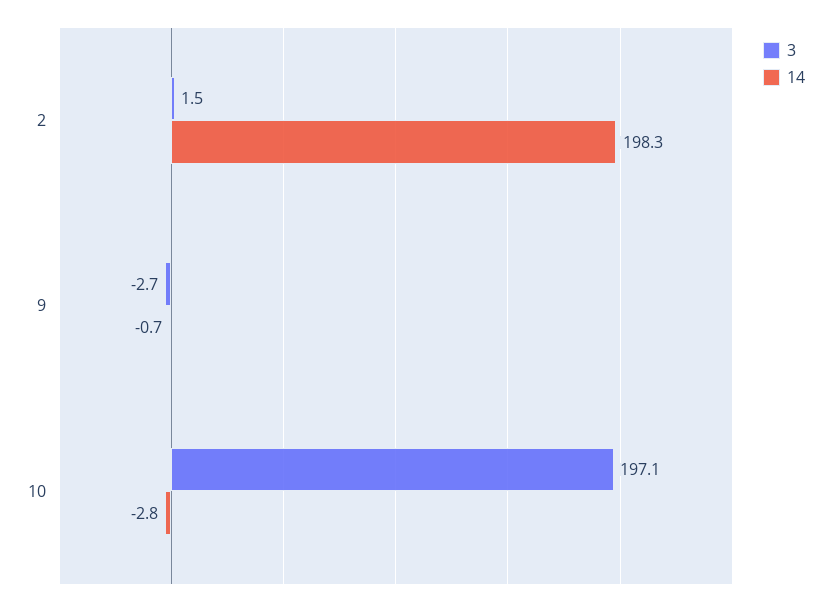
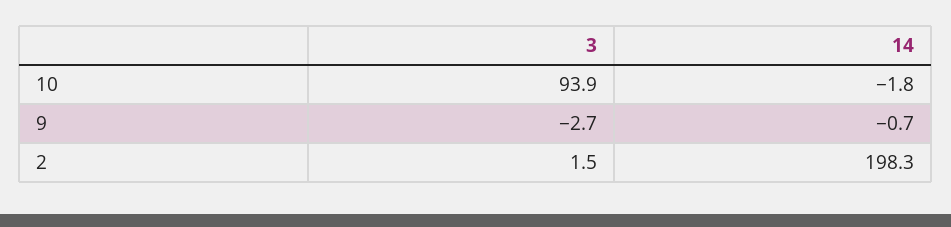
3, 10: 197.1 -> 93.9
14, 10: -2.8 -> -1.8

